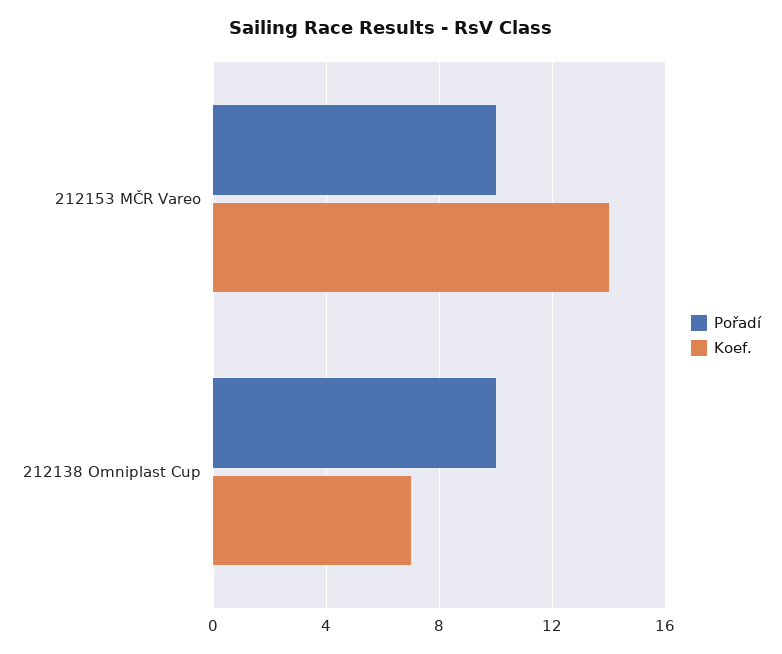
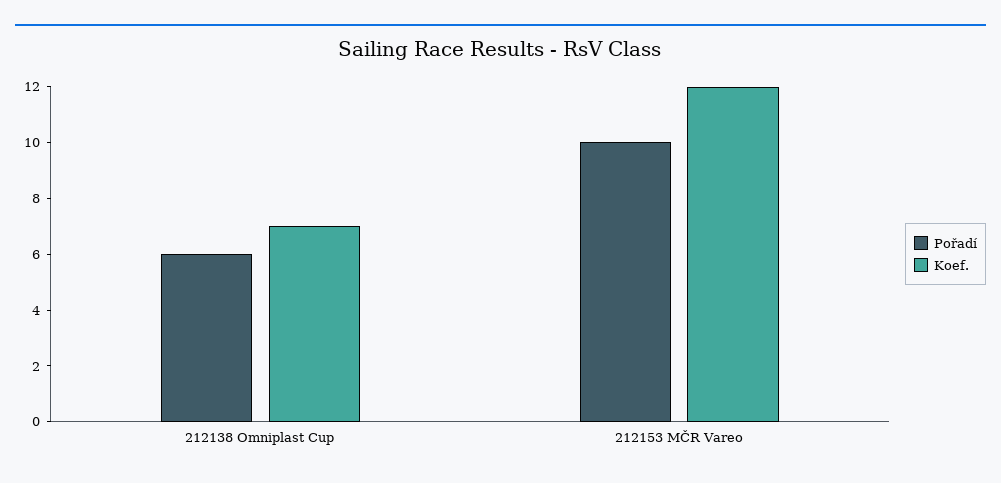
Koef., 212153 MČR Vareo: 14 -> 12
Pořadí, 212138 Omniplast Cup: 10 -> 6

